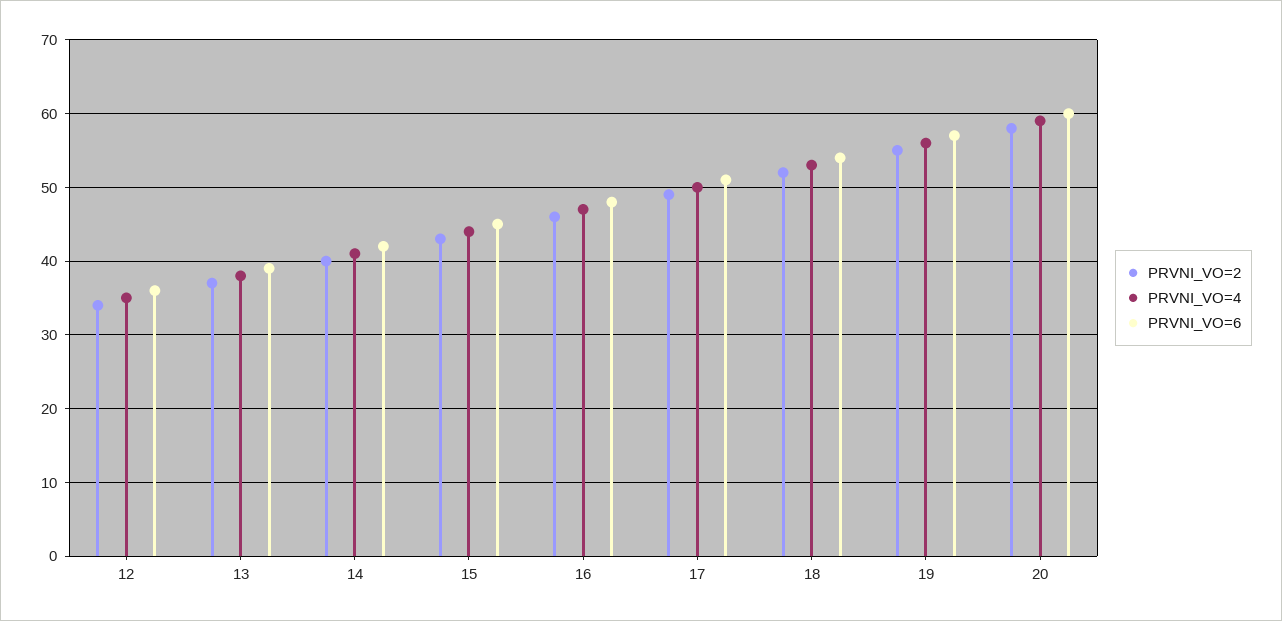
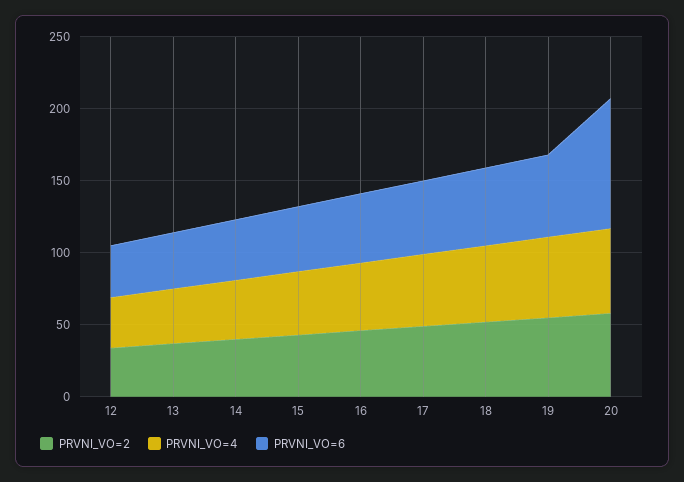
PRVNI_VO=6, 20: 60 -> 90

